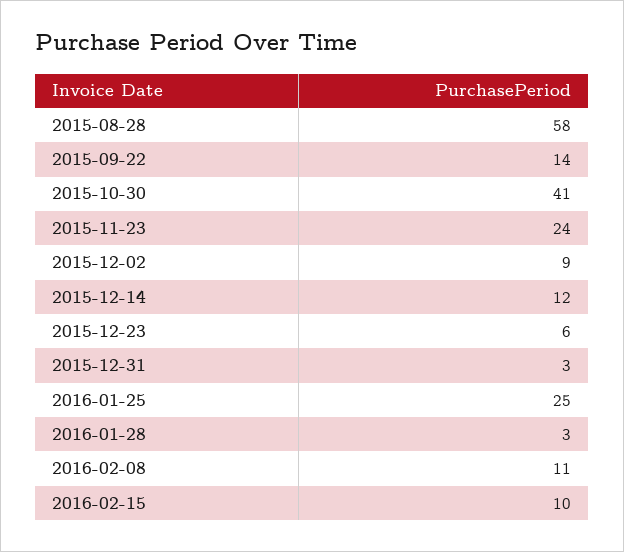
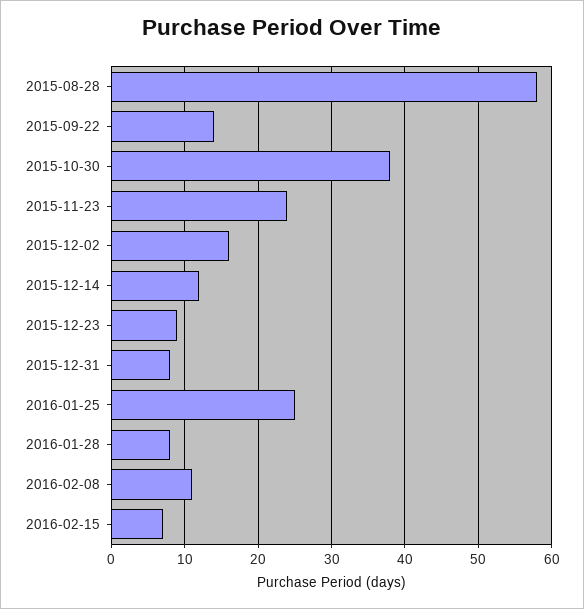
2015-10-30: 41 -> 38
2015-12-02: 9 -> 16
2015-12-23: 6 -> 9
2015-12-31: 3 -> 8
2016-01-28: 3 -> 8
2016-02-15: 10 -> 7

